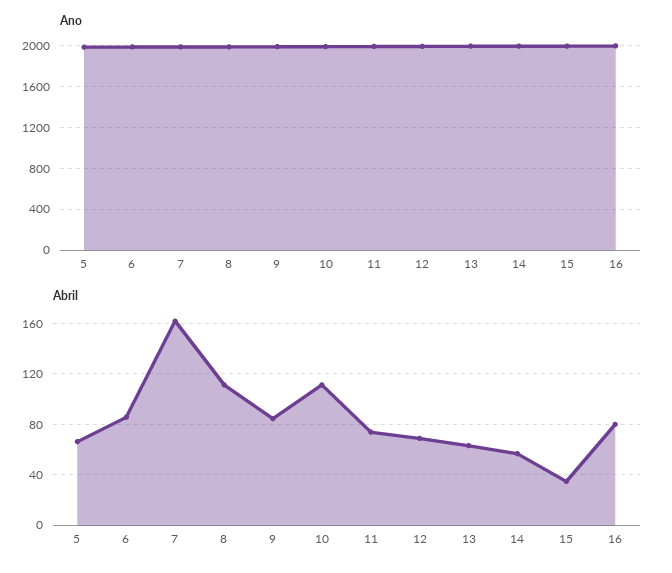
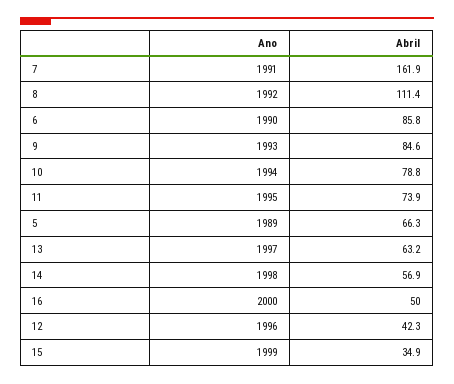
Abril, 10: 110 -> 78.8
Abril, 12: 70 -> 42.3
Abril, 16: 80 -> 50

